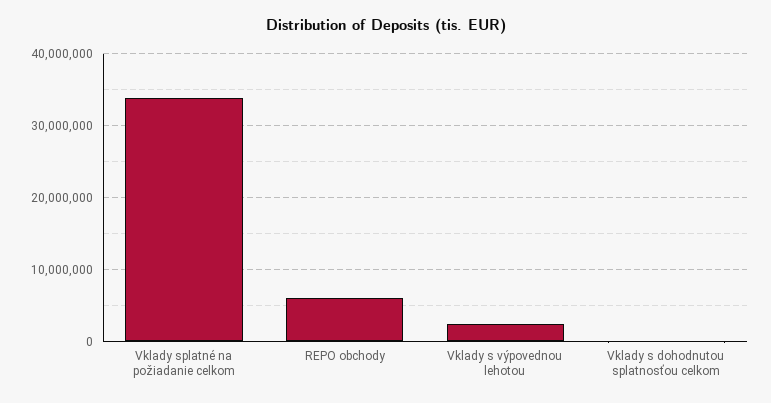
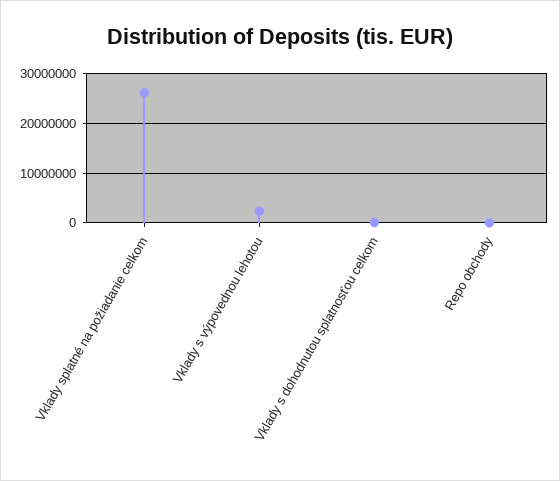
Vklady splatné na požiadanie celkom: 34000000 -> 26000000
REPO obchody: 6000000 -> 0

